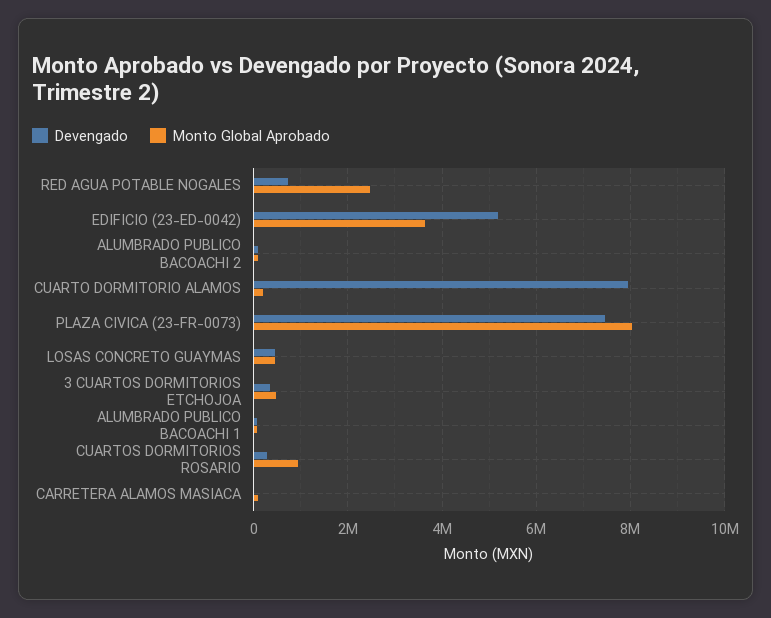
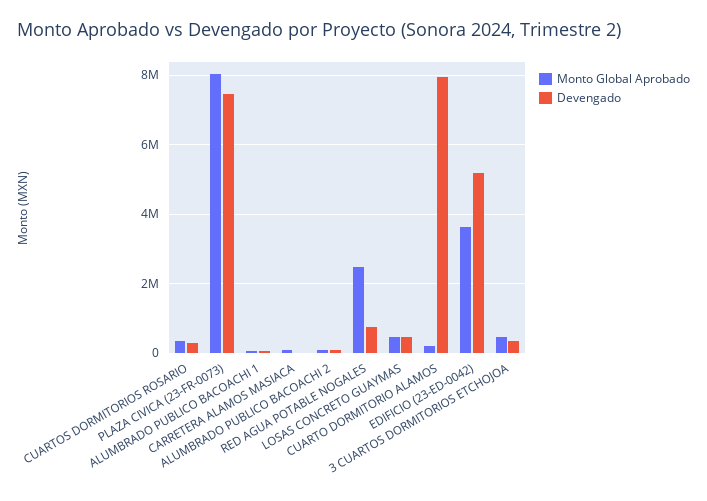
Monto Global Aprobado, CUARTOS DORMITORIOS ROSARIO: 1000000 -> 400000

